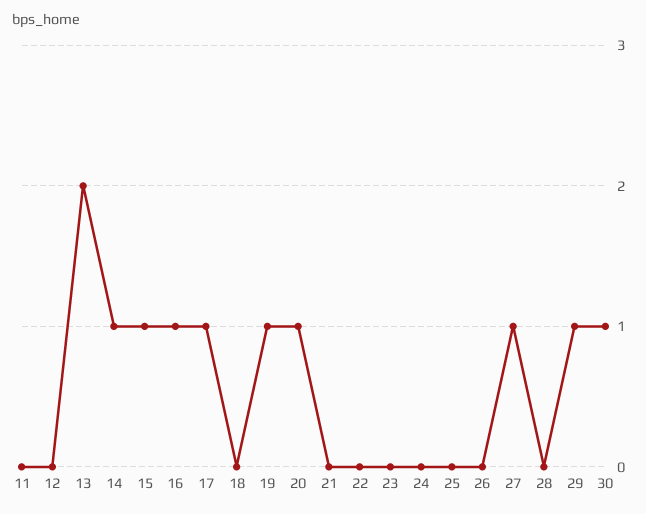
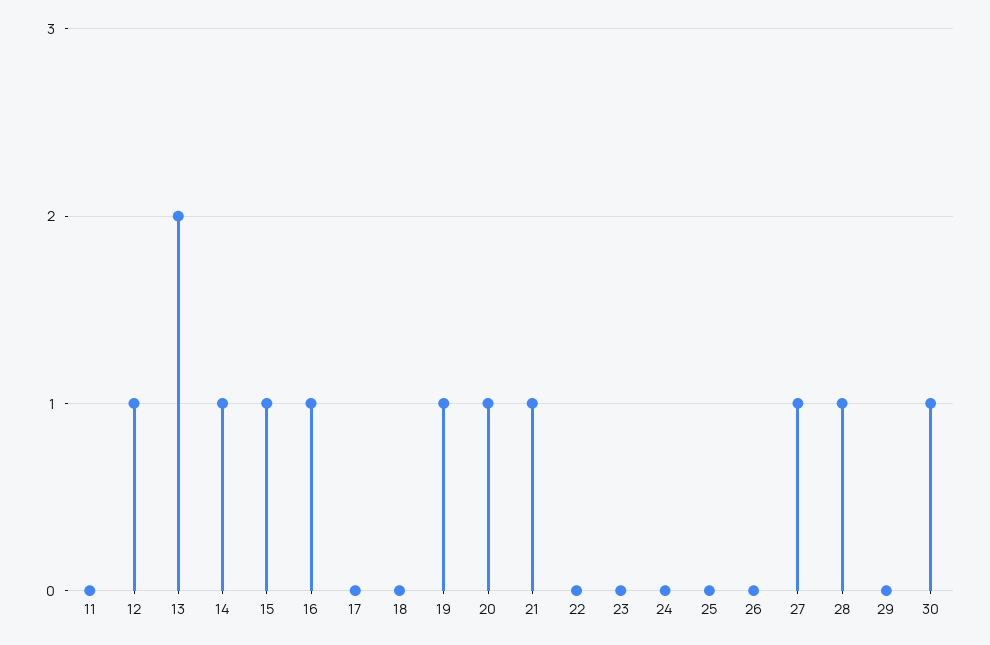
12: 0 -> 1
17: 1 -> 0
21: 0 -> 1
28: 0 -> 1
29: 1 -> 0

